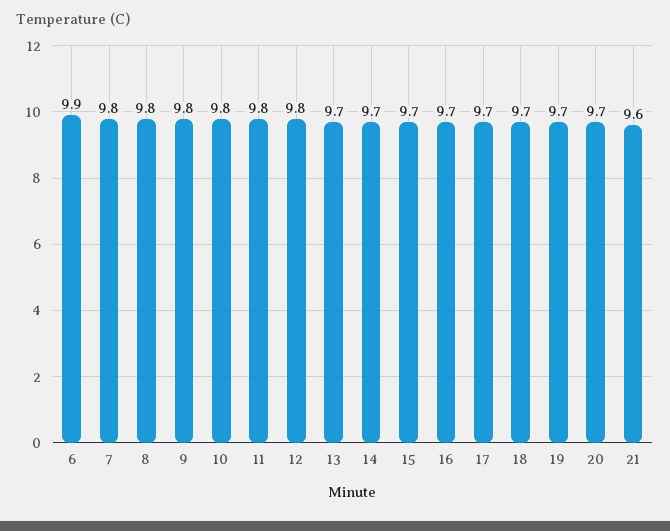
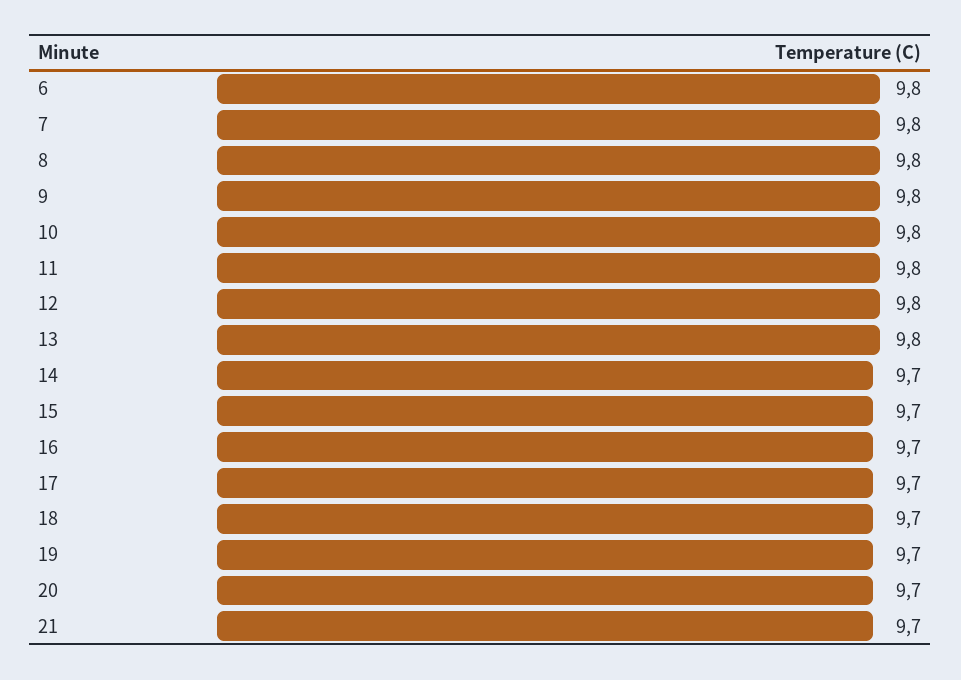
6: 9.9 -> 9.8
13: 9.7 -> 9.8
21: 9.6 -> 9.7

